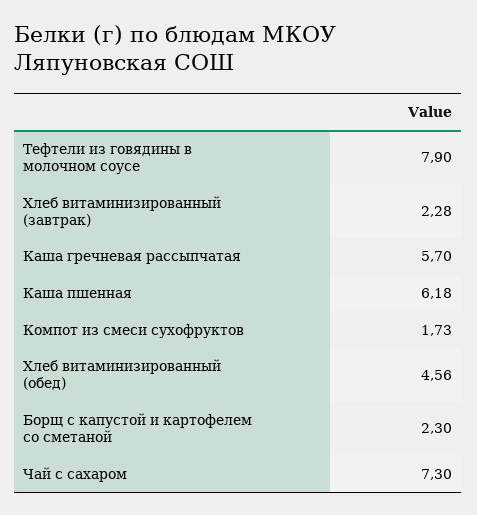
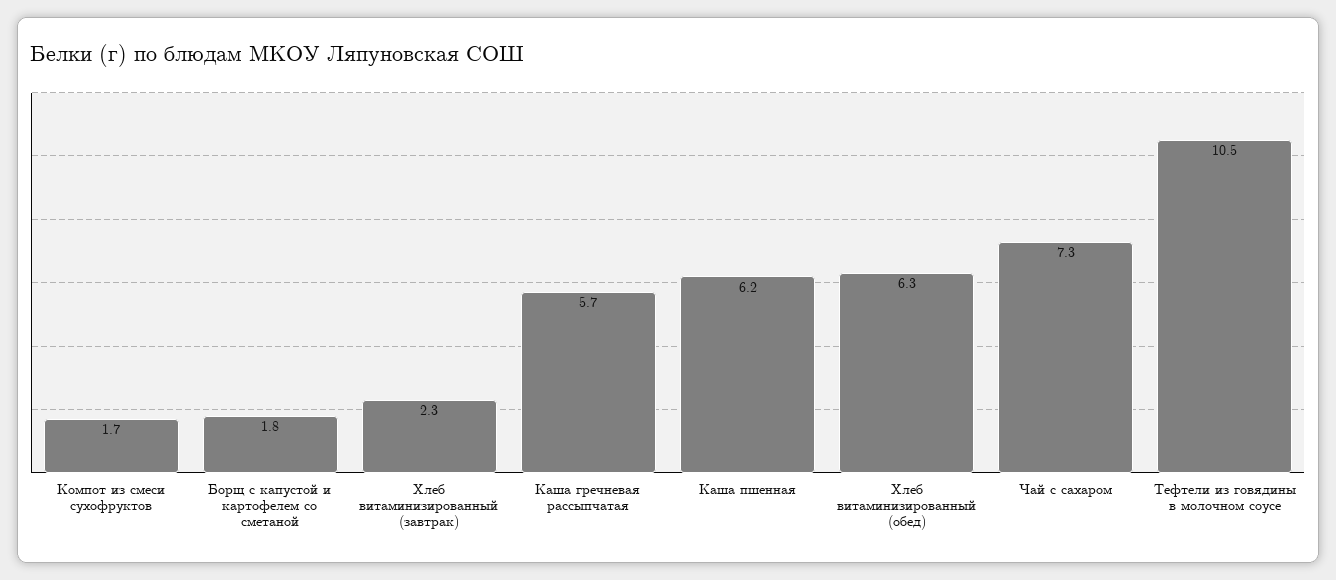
Тефтели из говядины в молочном соусе: 7.9 -> 10.5
Хлеб витаминизированный (обед): 4.56 -> 6.3
Борщ с капустой и картофелем со сметаной: 2.3 -> 1.8

